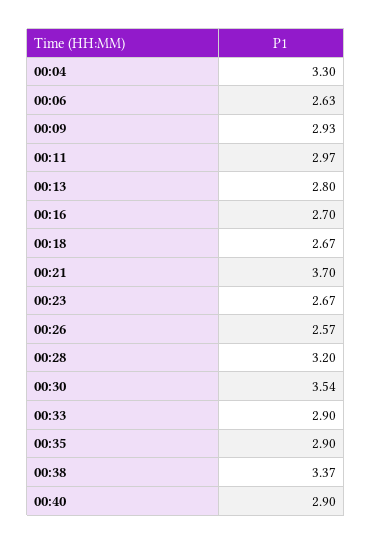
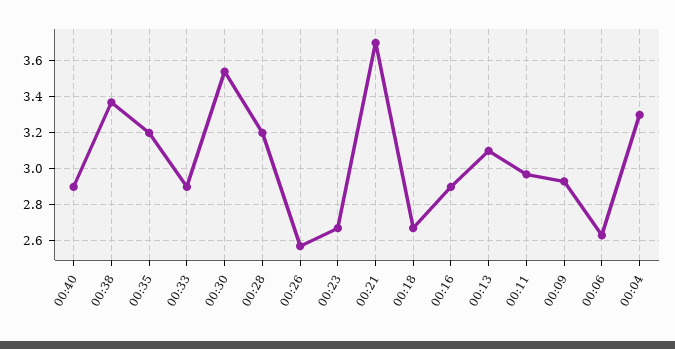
00:13: 2.8 -> 3.1
00:16: 2.7 -> 2.9
00:35: 2.9 -> 3.2

